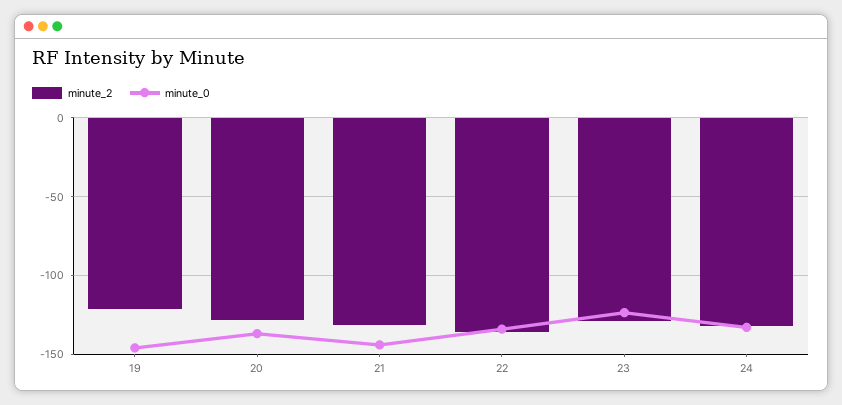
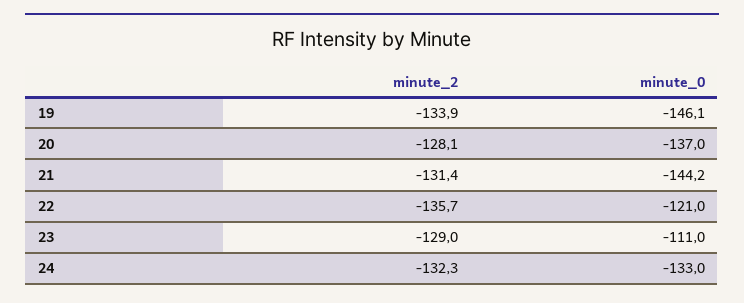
minute_2, 19: -120 -> -133.9
minute_0, 22: -135 -> -121
minute_0, 23: -125 -> -111

